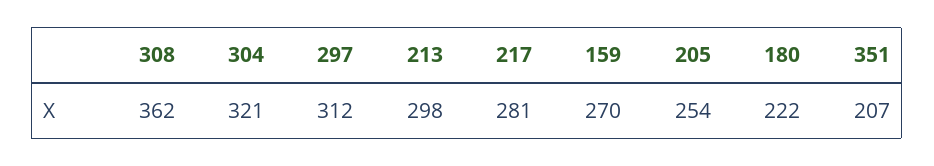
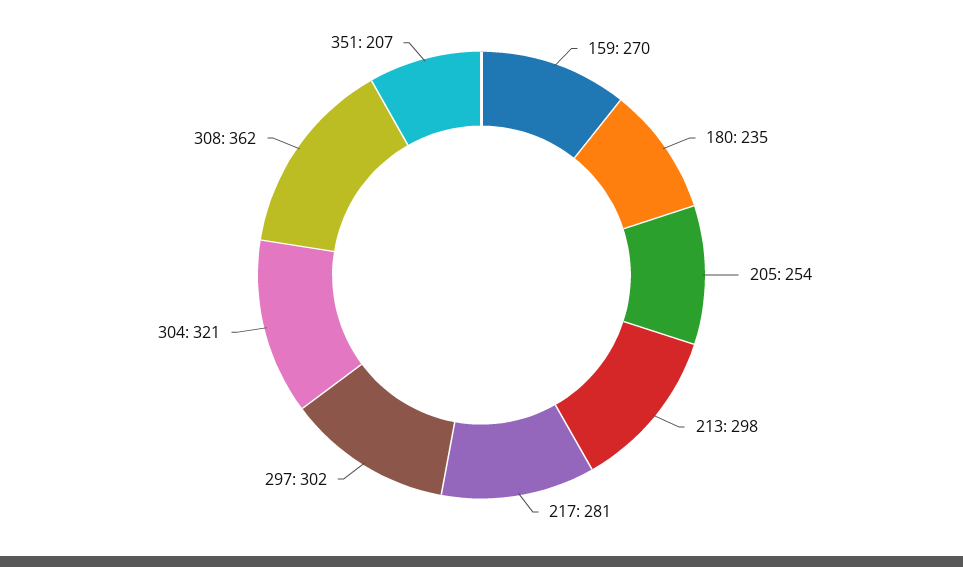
297: 312 -> 302
180: 222 -> 235

